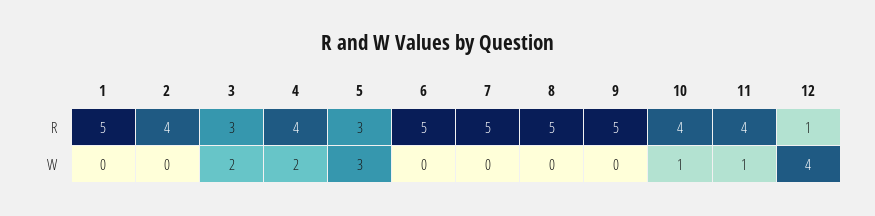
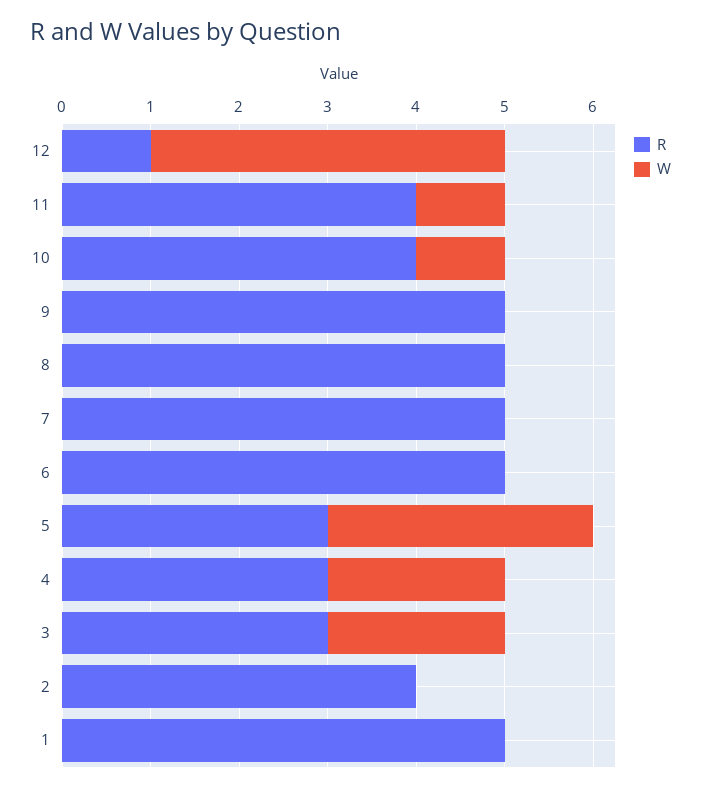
R, 4: 4 -> 3

